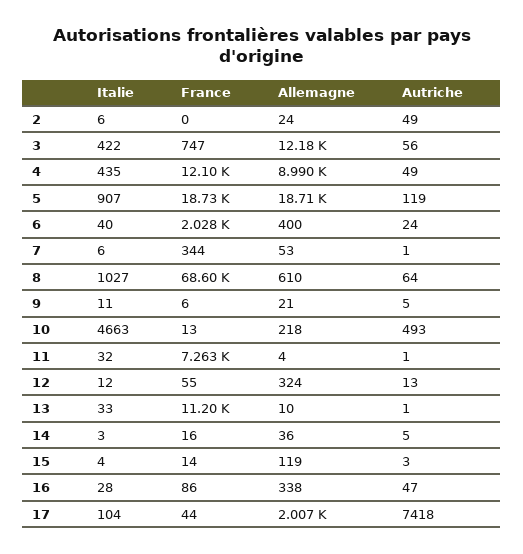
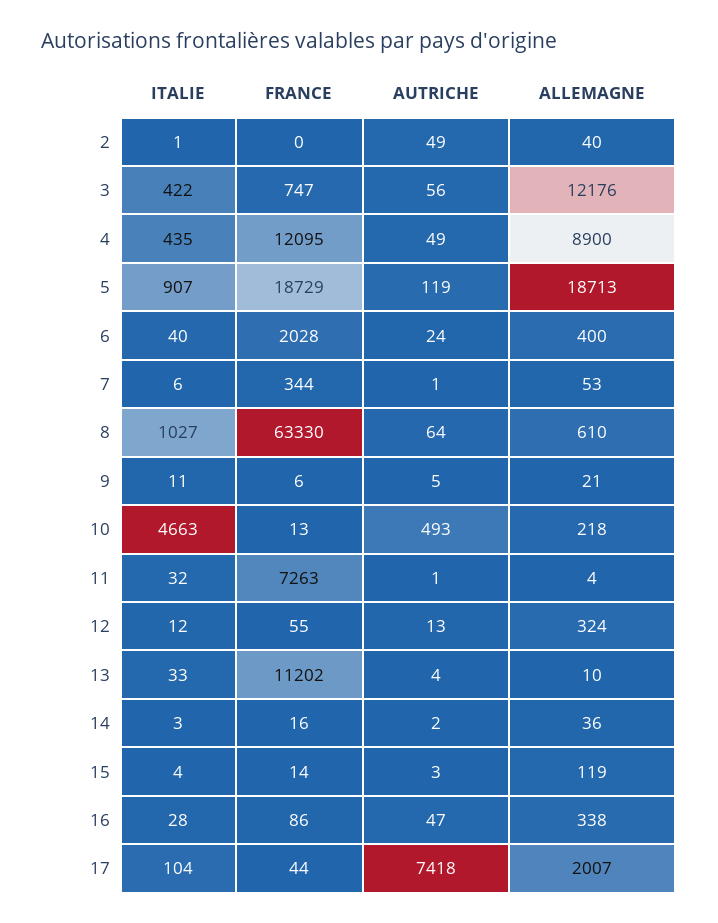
Italie, 2: 6 -> 1
Allemagne, 2: 24 -> 40
Allemagne, 4: 8990 -> 8900
France, 8: 68600 -> 63330
Autriche, 13: 1 -> 4
Autriche, 14: 5 -> 2

